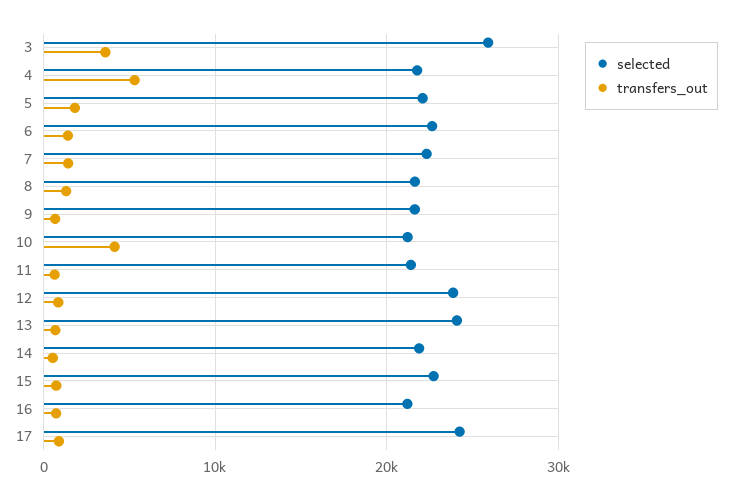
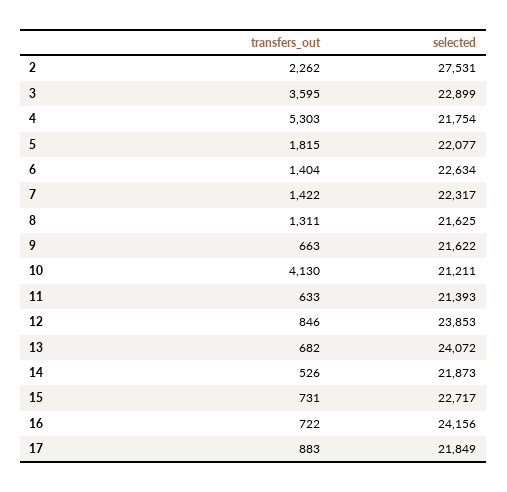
selected, 3: 26000 -> 22899
selected, 16: 21000 -> 24156
selected, 17: 24000 -> 21849
transfers_out, 2: none -> 2262
selected, 2: none -> 27531

